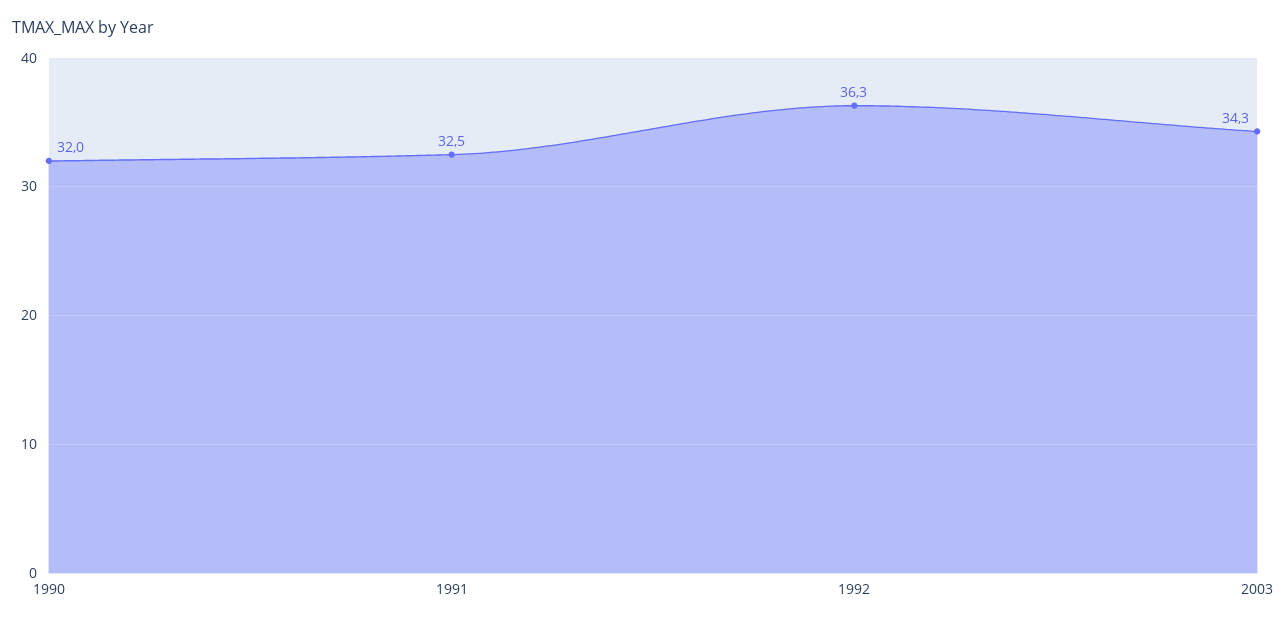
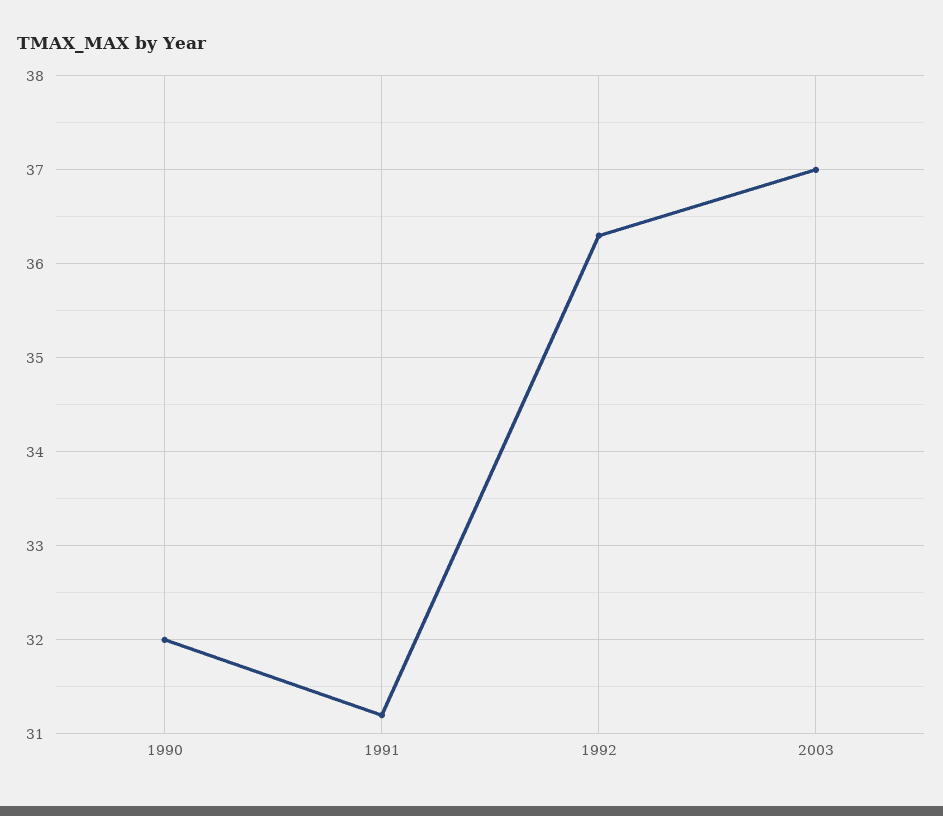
1991: 32.5 -> 31.2
2003: 34.3 -> 37

